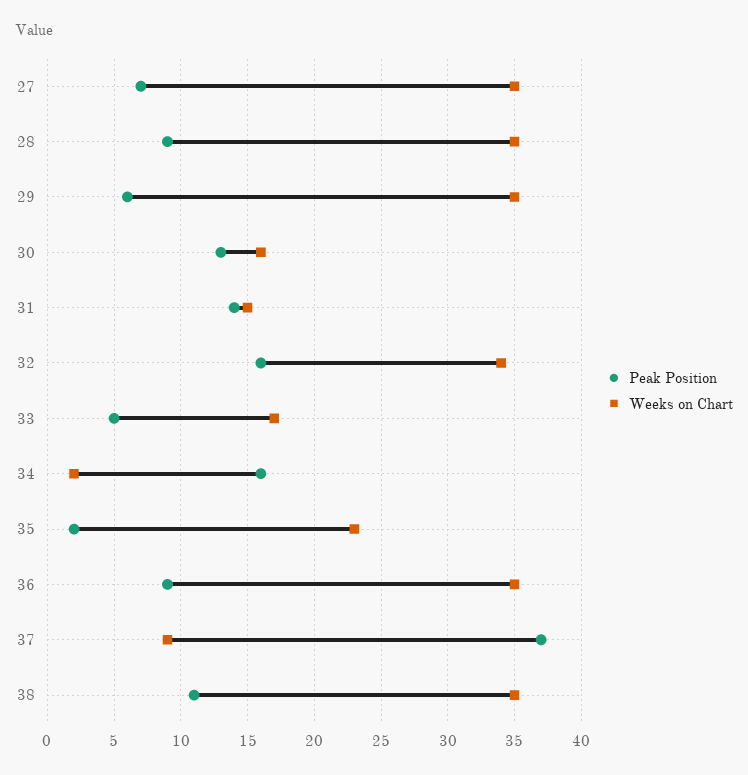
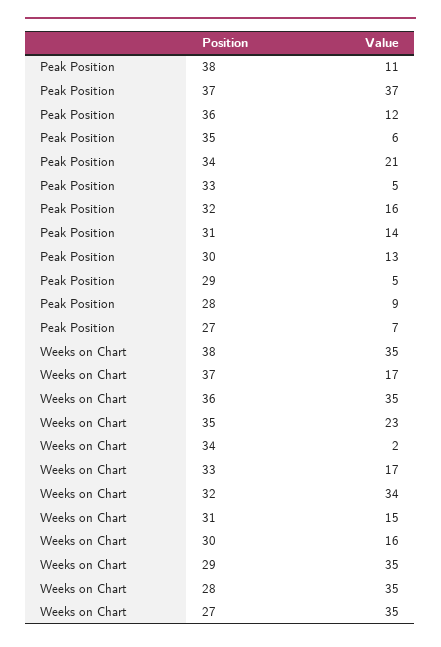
Peak Position, 29: 6 -> 5
Peak Position, 34: 16 -> 21
Peak Position, 35: 2 -> 6
Peak Position, 36: 9 -> 12
Weeks on Chart, 37: 9 -> 17

